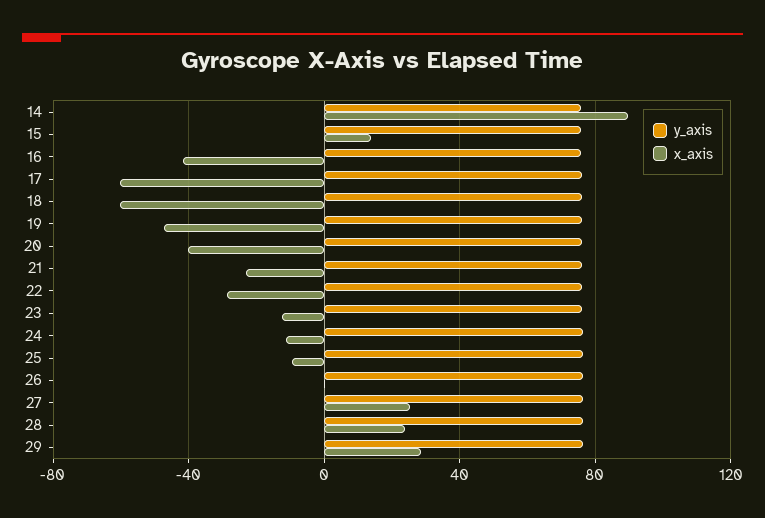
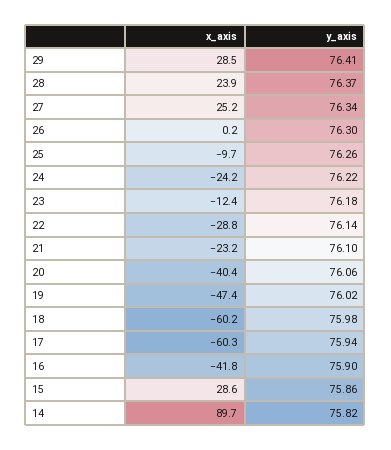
x_axis, 15: 15 -> 28.6
x_axis, 24: -10 -> -24.2

